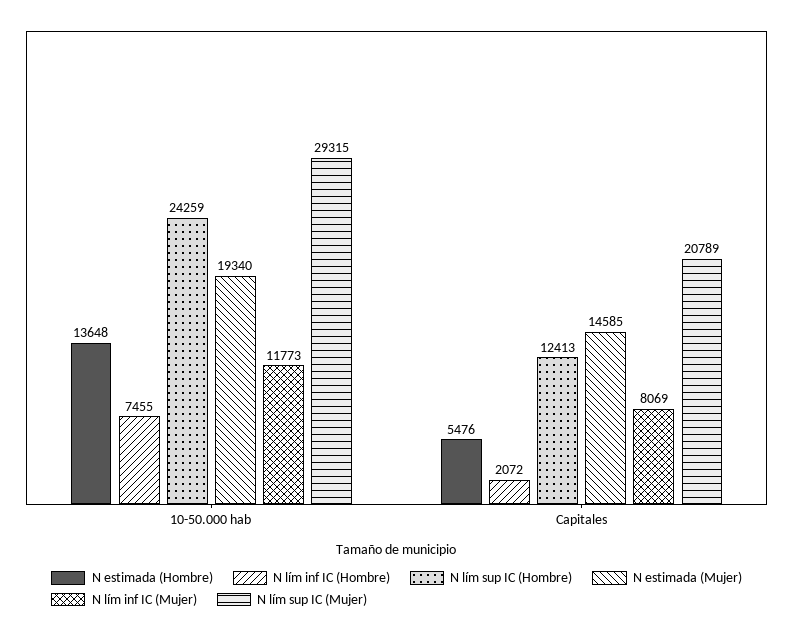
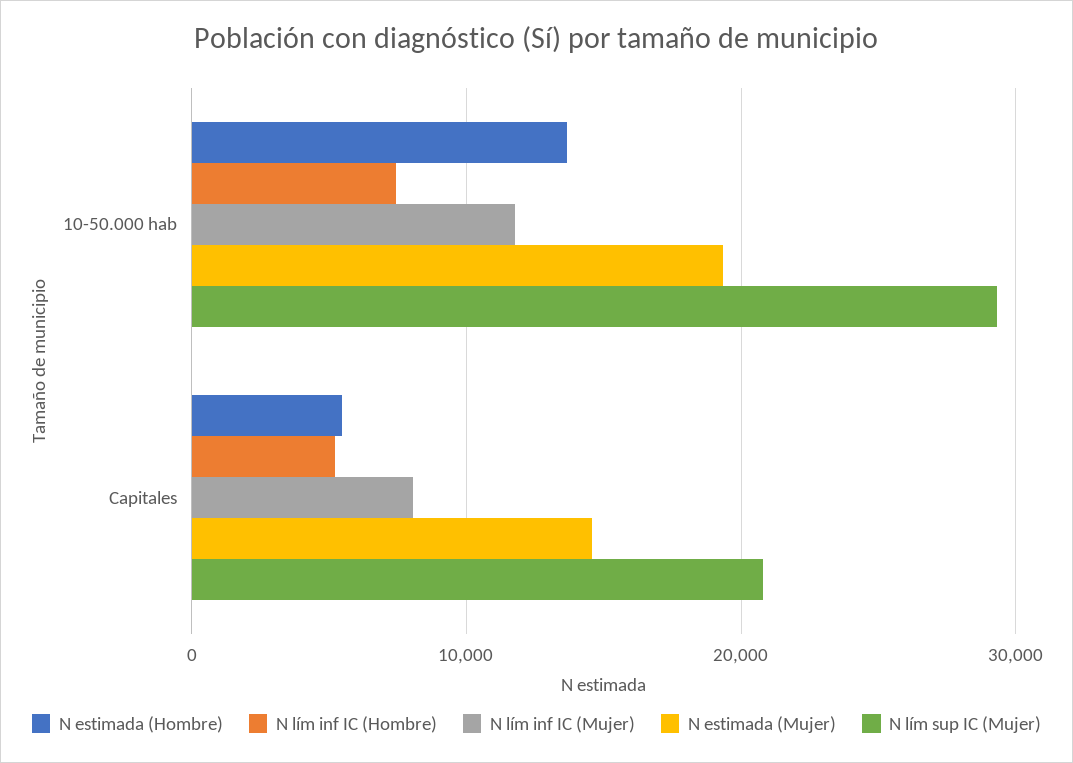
N lím sup IC (Hombre), 10-50.000 hab: 24259 -> none
N lím inf IC (Hombre), Capitales: 2072 -> 5000
N lím sup IC (Hombre), Capitales: 12413 -> none

